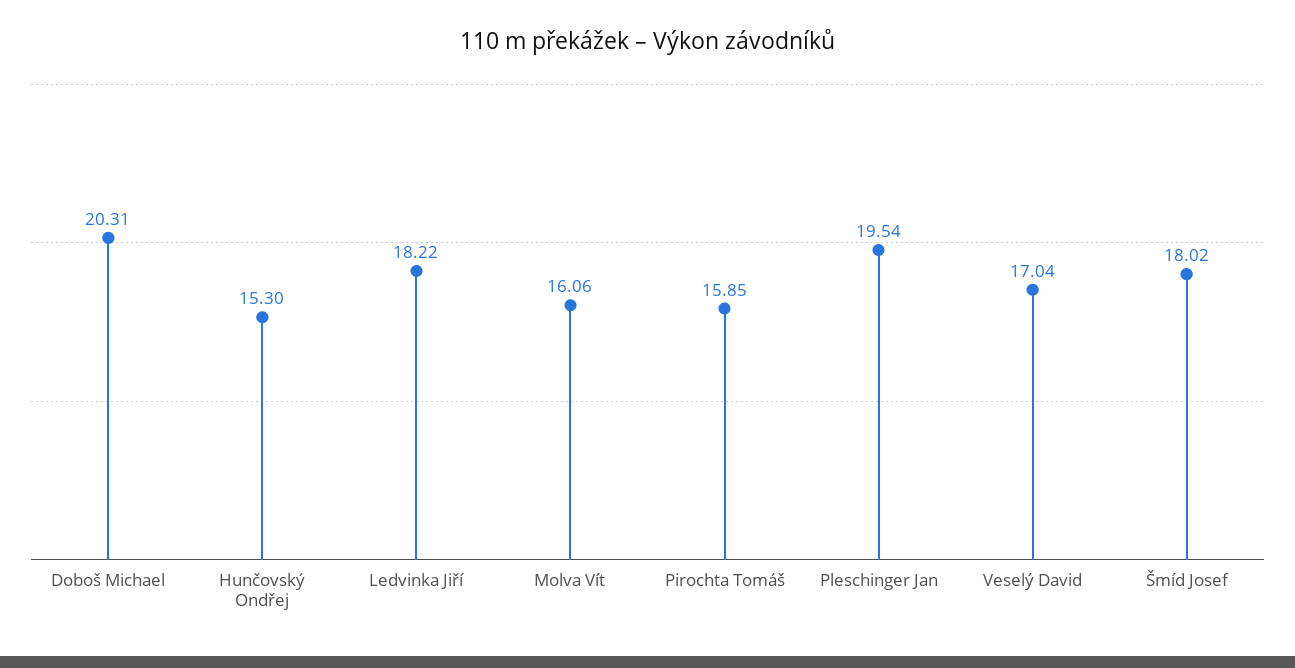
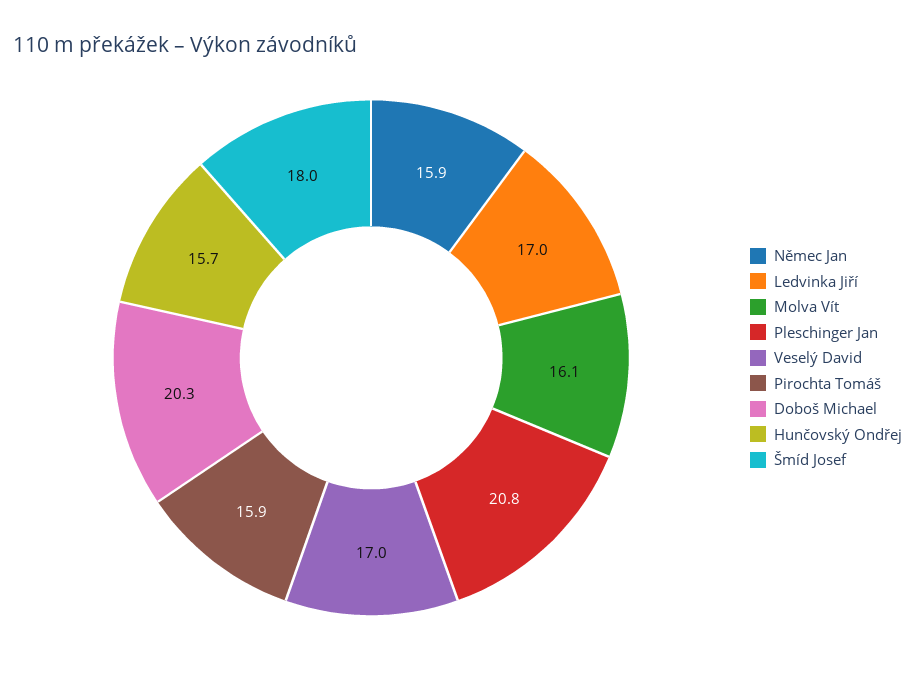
Hunčovský Ondřej: 15.3 -> 15.7
Ledvinka Jiří: 18.22 -> 17
Pleschinger Jan: 19.54 -> 20.8
Němec Jan: none -> 15.9

